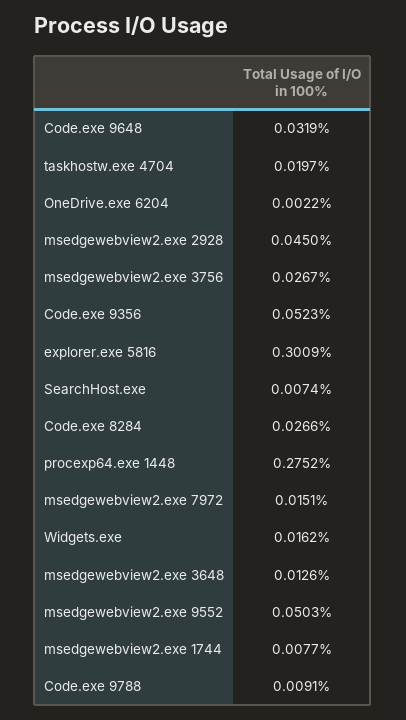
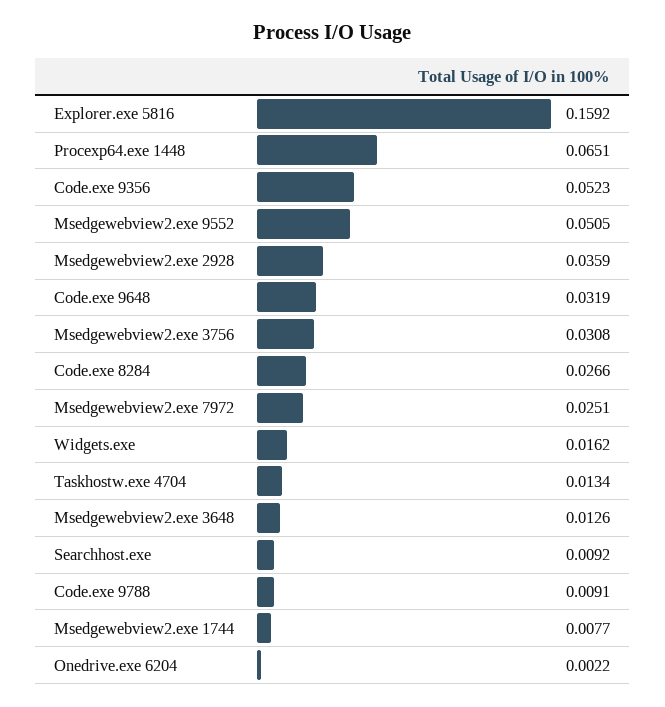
taskhostw.exe 4704: 0.0197 -> 0.0134
msedgewebview2.exe 2928: 0.045 -> 0.0359
msedgewebview2.exe 3756: 0.0267 -> 0.0308
explorer.exe 5816: 0.3009 -> 0.1592
SearchHost.exe: 0.0074 -> 0.0092
procexp64.exe 1448: 0.2752 -> 0.0651
msedgewebview2.exe 7972: 0.0151 -> 0.0251
msedgewebview2.exe 9552: 0.0503 -> 0.0505

